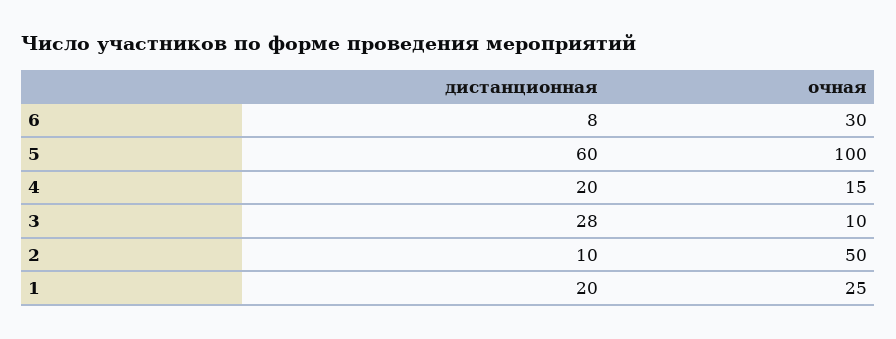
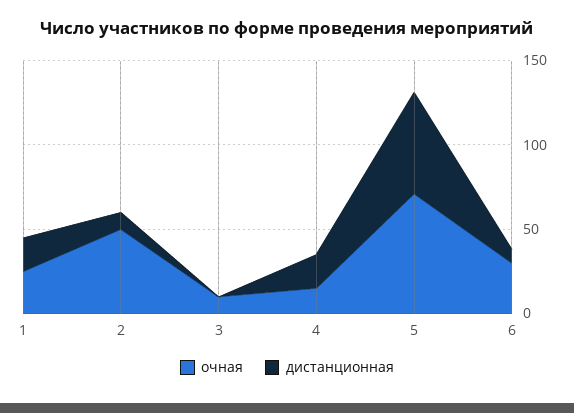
очная, 5: 100 -> 70
дистанционная, 3: 28 -> 0

